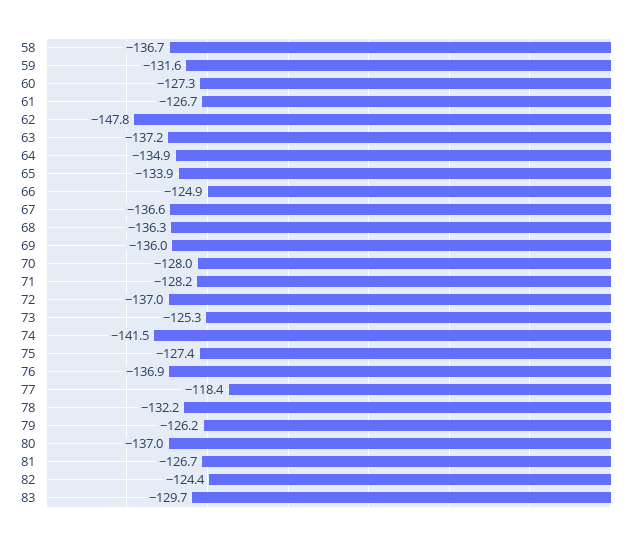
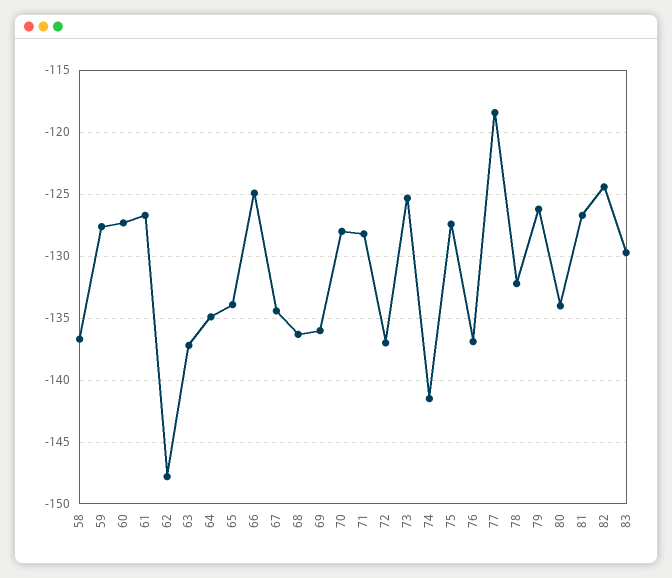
59: -131.6 -> -127.5
67: -136.6 -> -134.5
80: -137 -> -134

